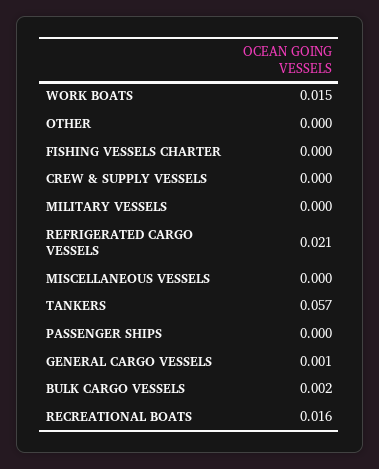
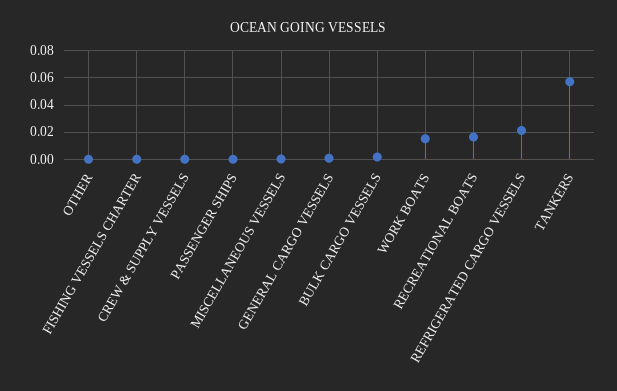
MILITARY VESSELS: 0 -> none

